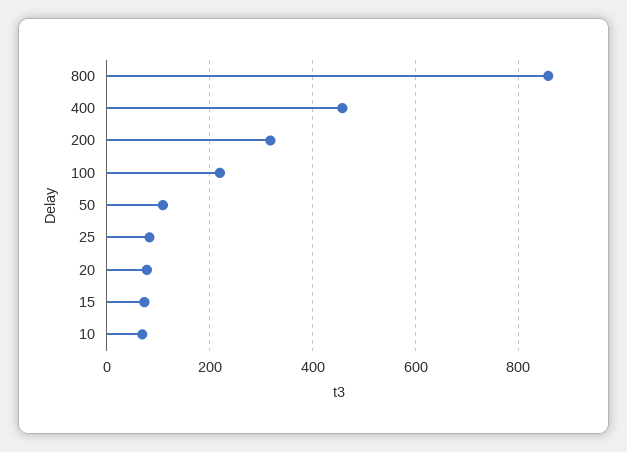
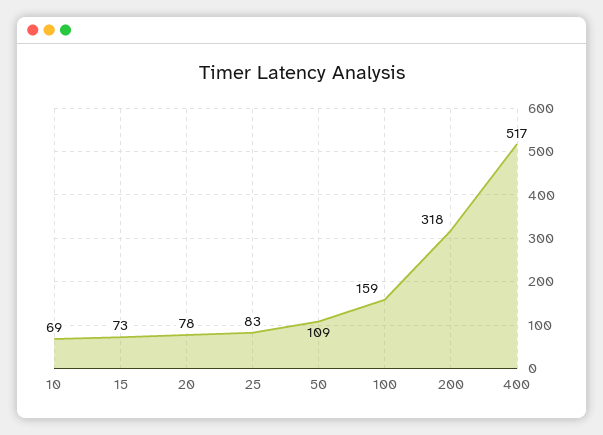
800: 860 -> none
400: 460 -> 517
100: 220 -> 159

